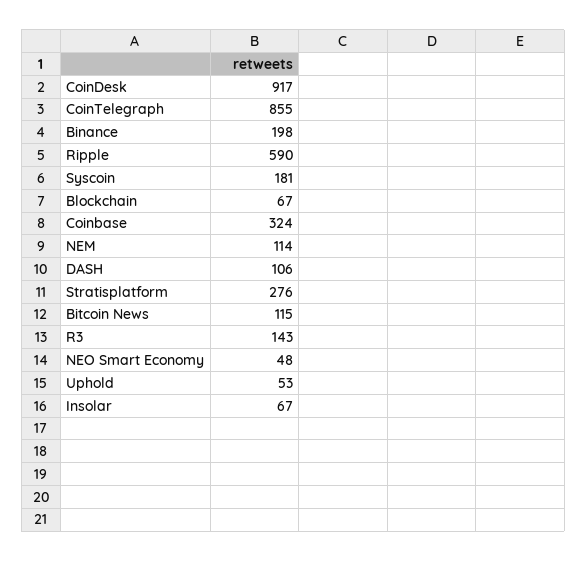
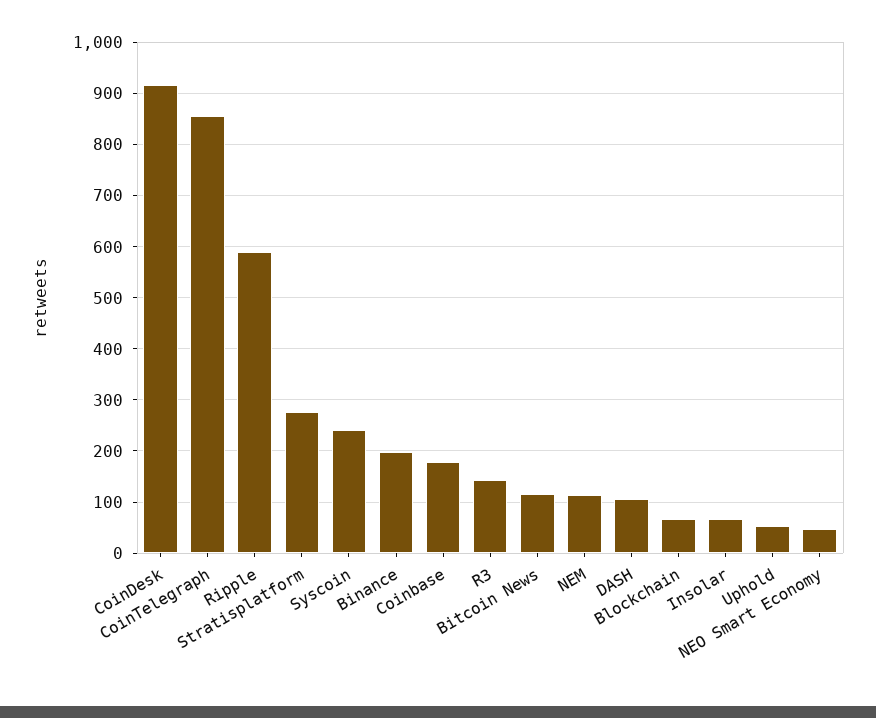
Syscoin: 181 -> 240
Coinbase: 324 -> 180

